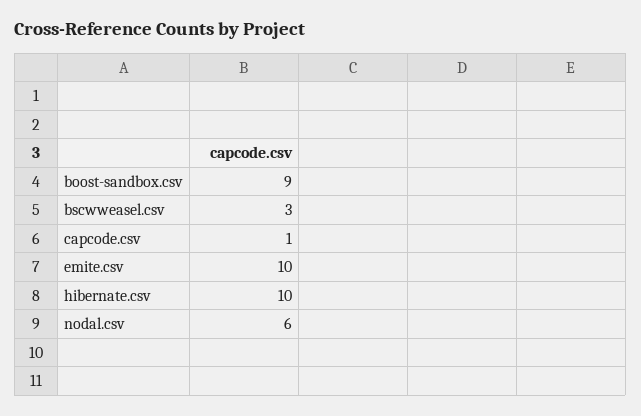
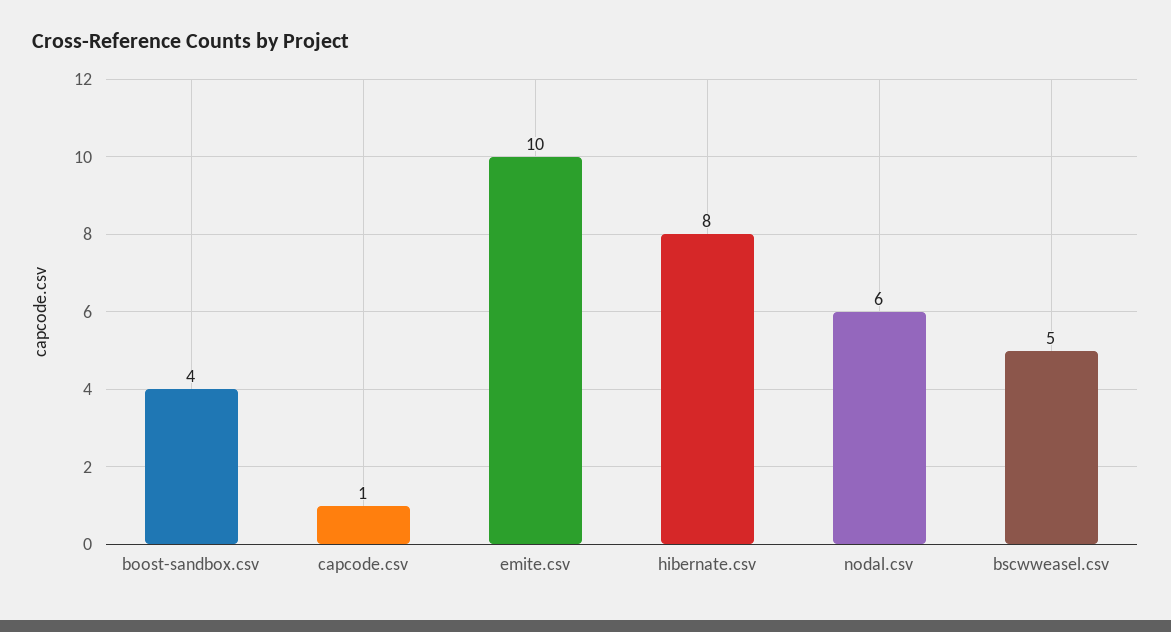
boost-sandbox.csv: 9 -> 4
bscwweasel.csv: 3 -> 5
hibernate.csv: 10 -> 8

